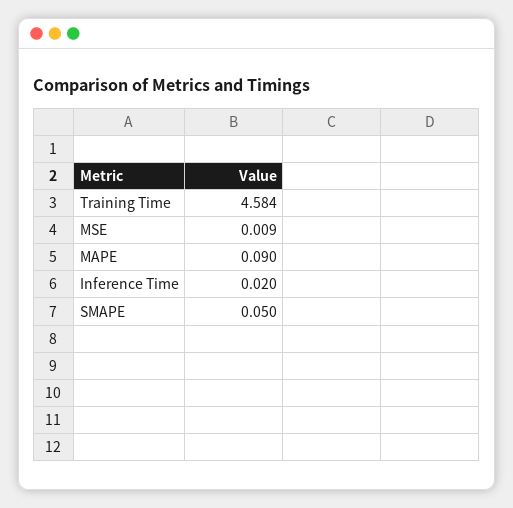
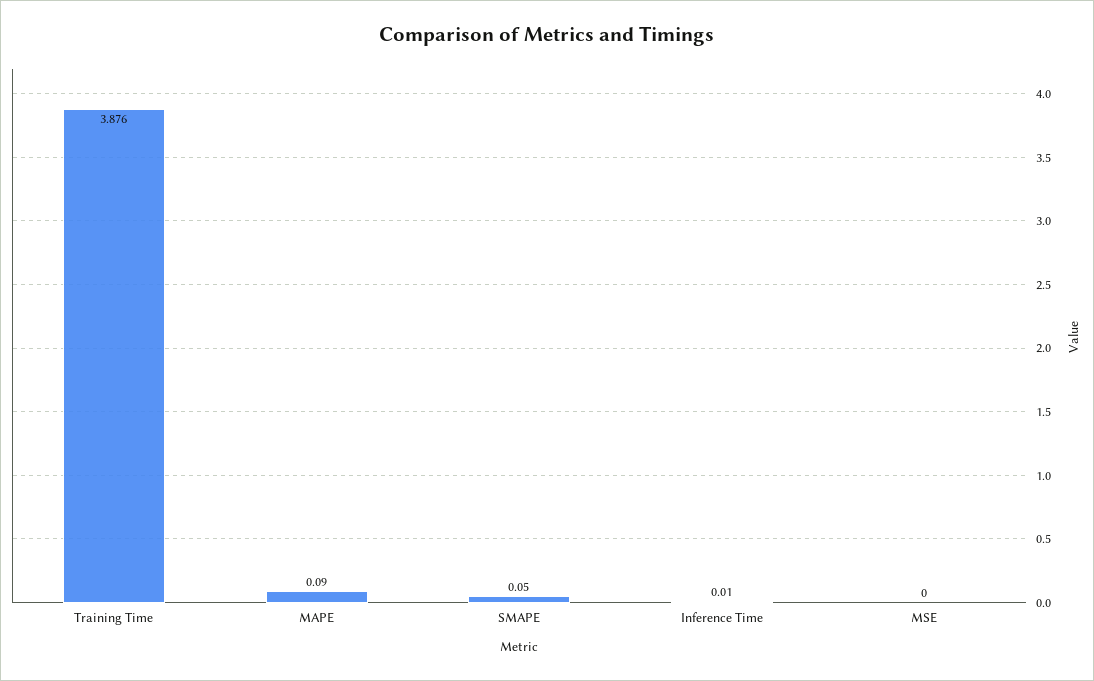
Training Time: 4.584 -> 3.876
MSE: 0.009 -> 0
Inference Time: 0.02 -> 0.01

